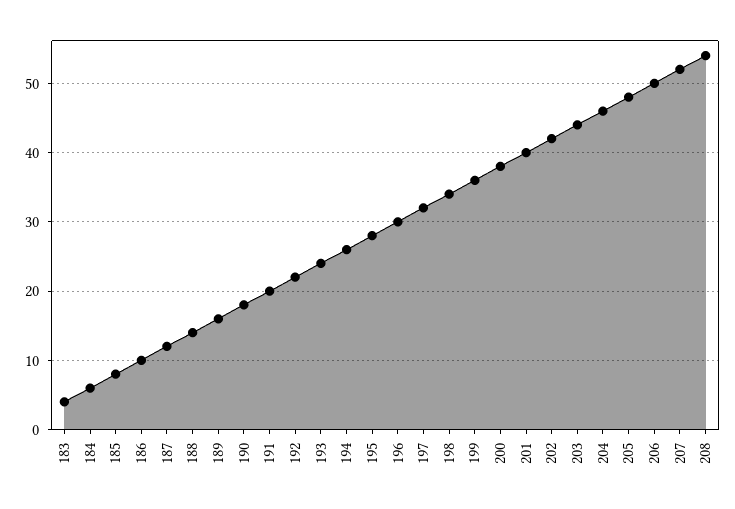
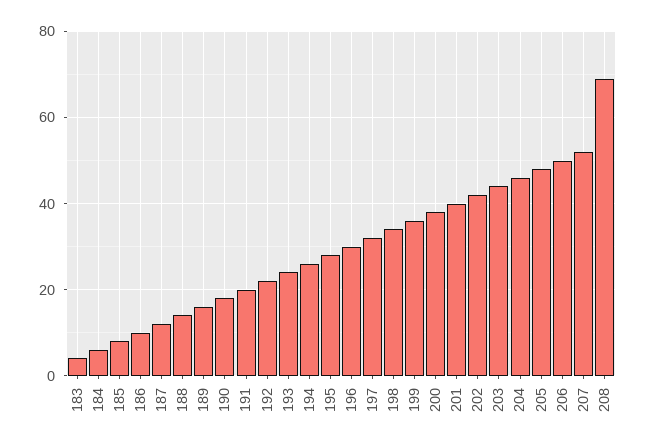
208: 54 -> 70

